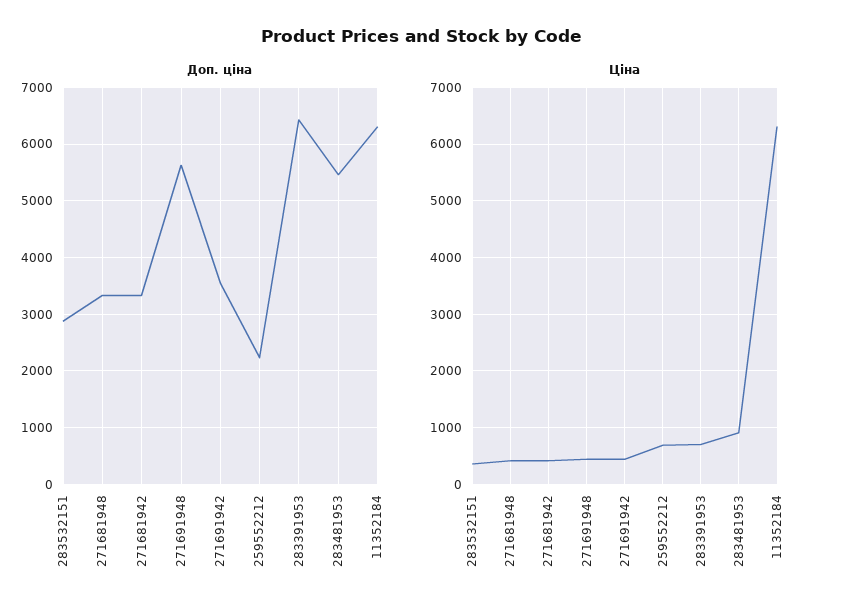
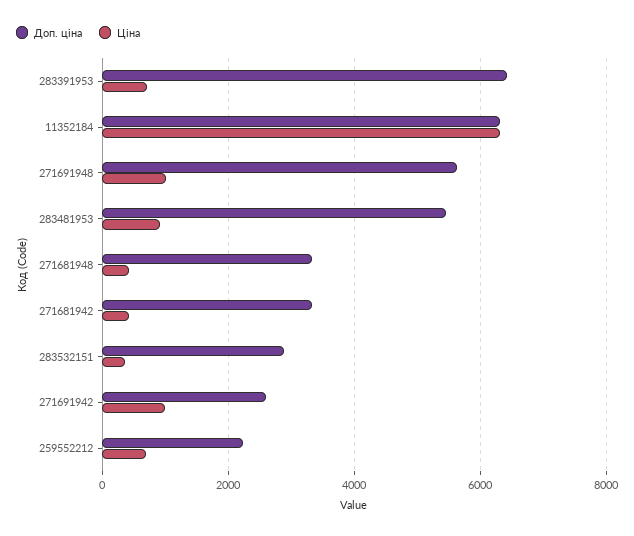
Доп. ціна, 271691942: 3600 -> 2600
Ціна, 271691948: 400 -> 1000
Ціна, 271691942: 400 -> 1000

